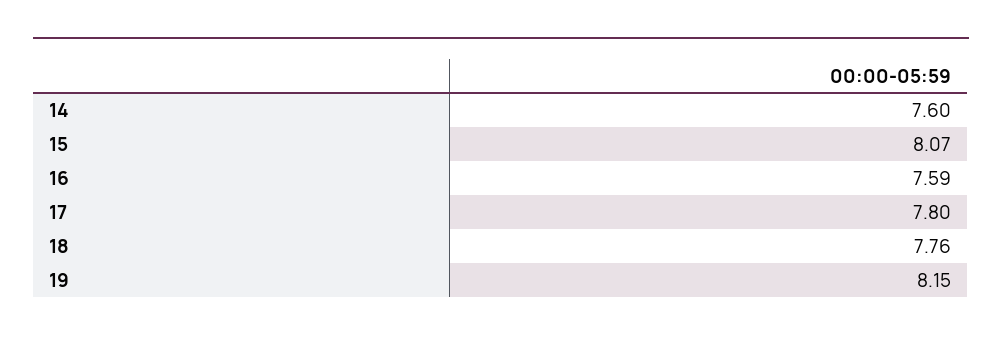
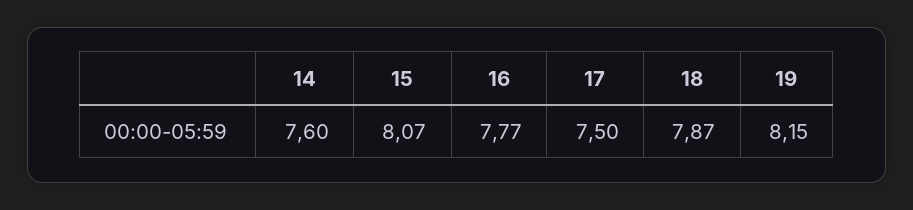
16: 7.59 -> 7.77
17: 7.8 -> 7.5
18: 7.76 -> 7.87

